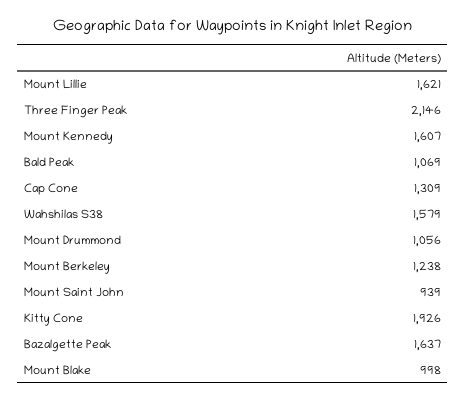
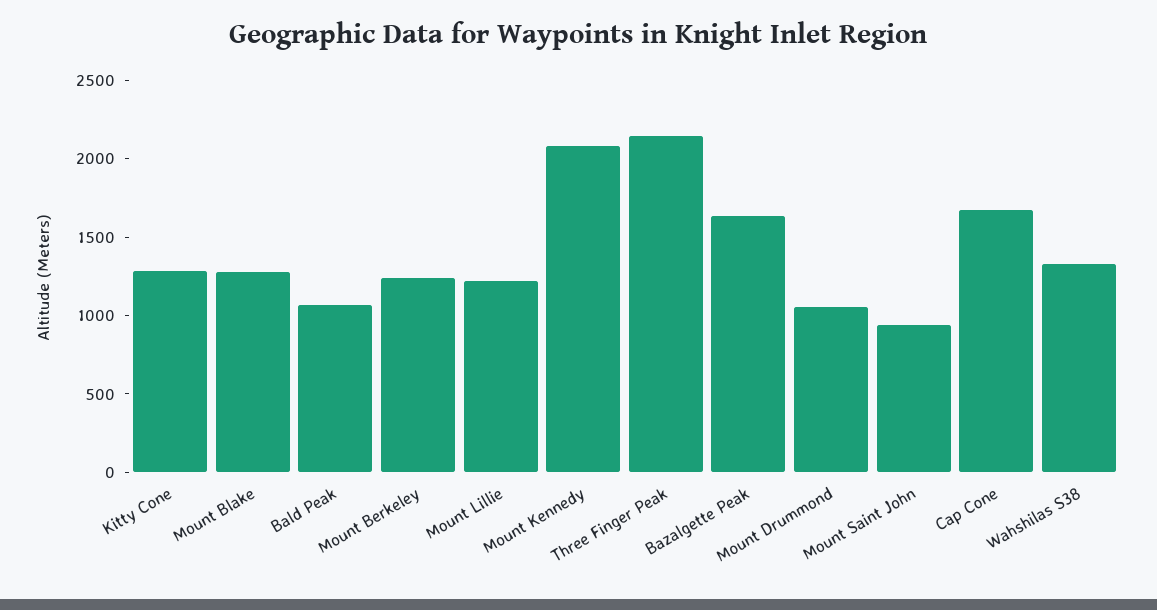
Mount Lillie: 1621 -> 1200
Mount Kennedy: 1607 -> 2100
Cap Cone: 1309 -> 1700
Wahshilas S38: 1579 -> 1300
Kitty Cone: 1926 -> 1300
Mount Blake: 998 -> 1300

